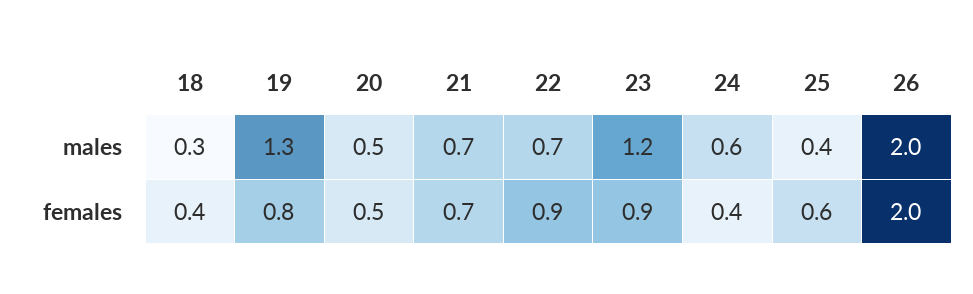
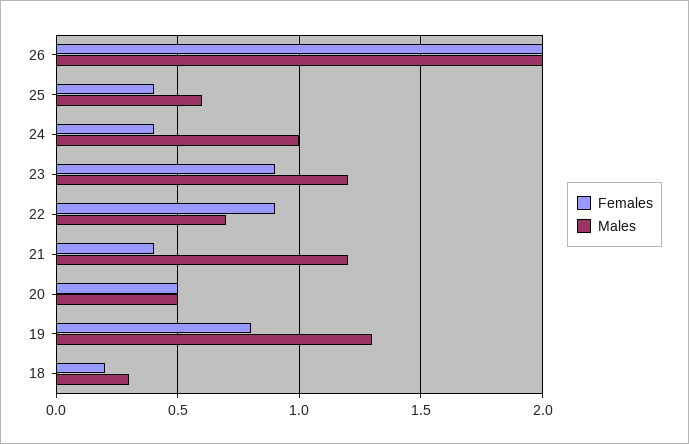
males, 21: 0.7 -> 1.2
males, 24: 0.6 -> 1
males, 25: 0.4 -> 0.6
females, 18: 0.4 -> 0.2
females, 21: 0.7 -> 0.4
females, 25: 0.6 -> 0.4

